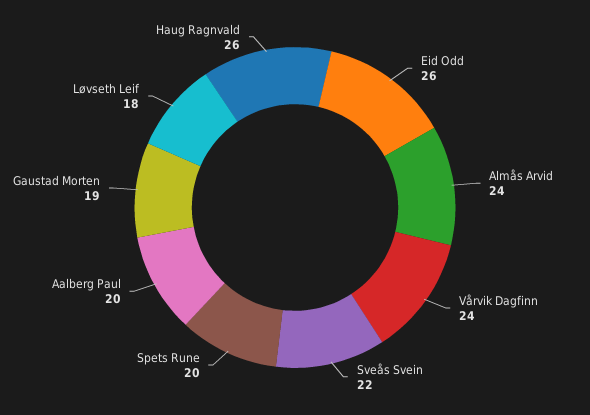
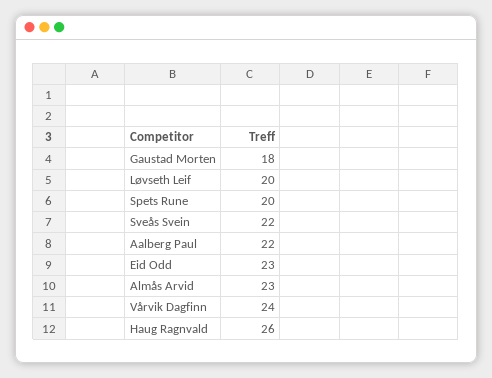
Eid Odd: 26 -> 23
Almås Arvid: 24 -> 23
Aalberg Paul: 20 -> 22
Gaustad Morten: 19 -> 18
Løvseth Leif: 18 -> 20

